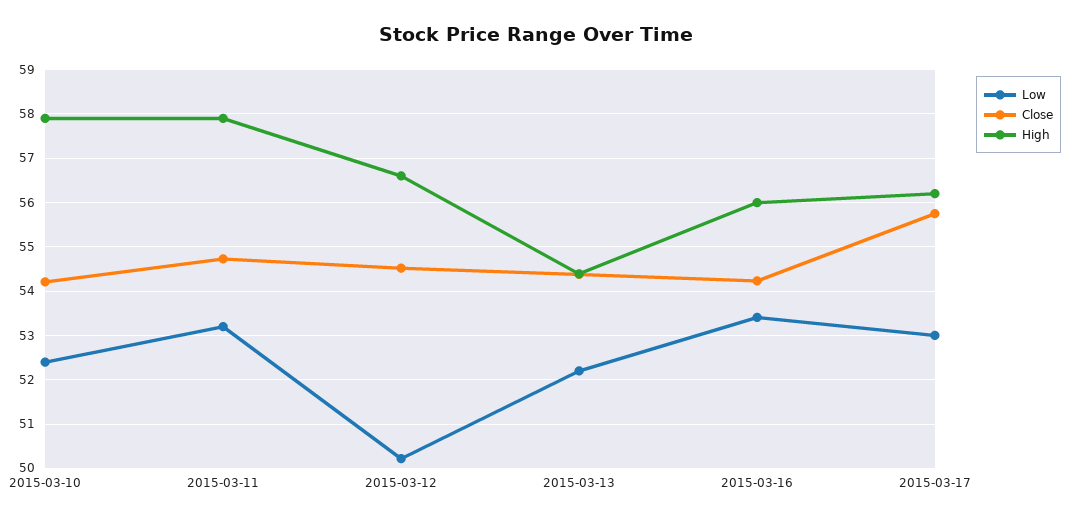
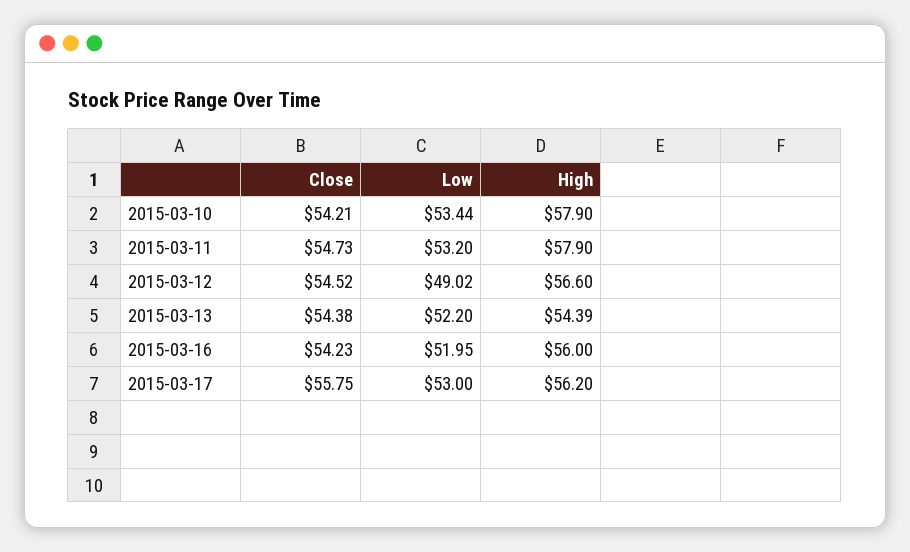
Low, 2015-03-10: 52.4 -> 53.44
Low, 2015-03-12: 50.2 -> 49.02
Low, 2015-03-16: 53.4 -> 51.95

